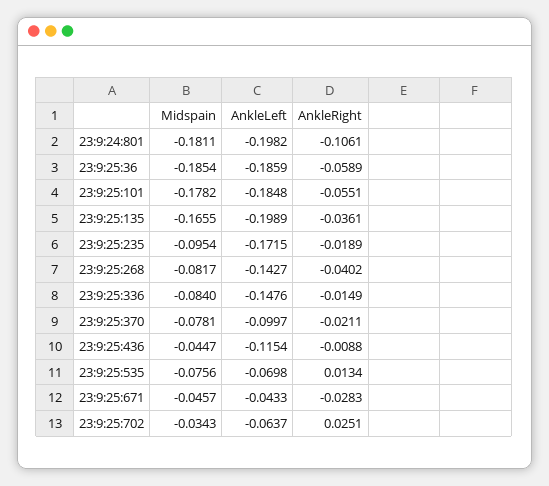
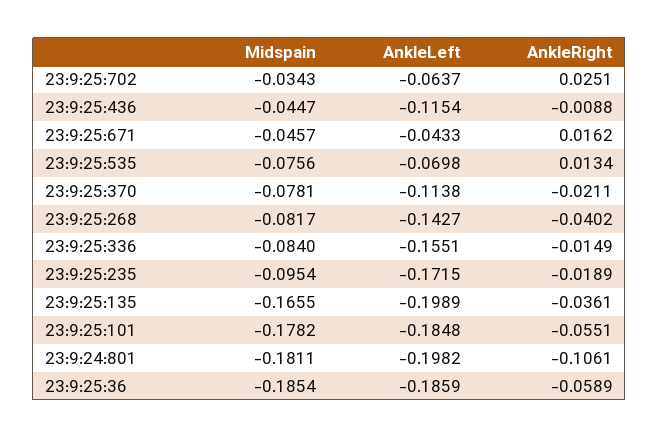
AnkleLeft, 23:9:25:336: -0.1476 -> -0.1551
AnkleLeft, 23:9:25:370: -0.0997 -> -0.1138
AnkleRight, 23:9:25:671: -0.0283 -> 0.0162

